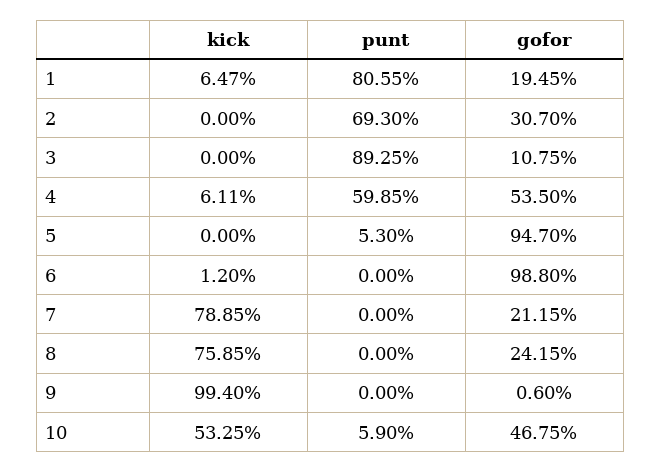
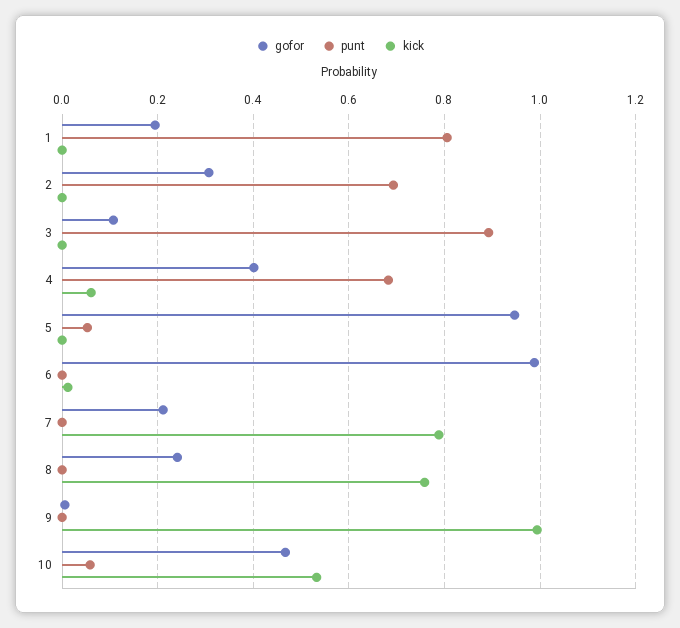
kick, 1: 0.0647 -> 0
punt, 4: 0.5985 -> 0.68
gofor, 4: 0.535 -> 0.4

